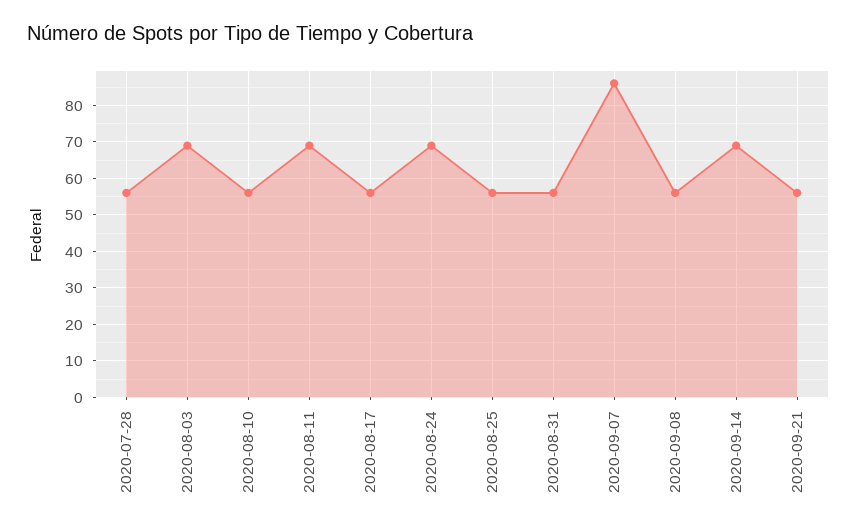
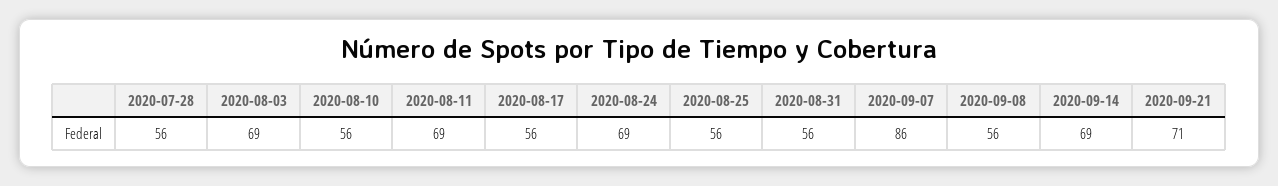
2020-09-21: 55 -> 71

